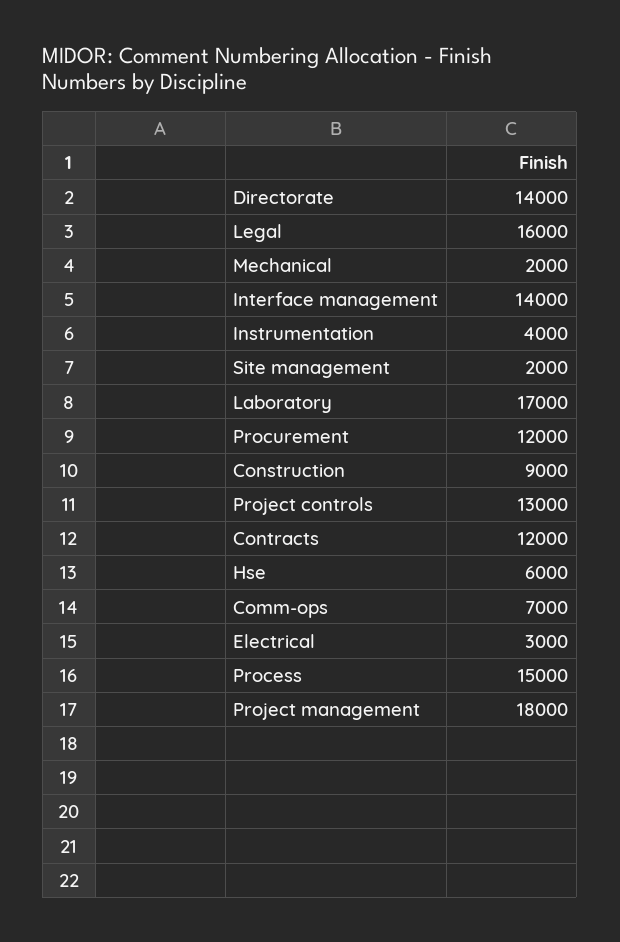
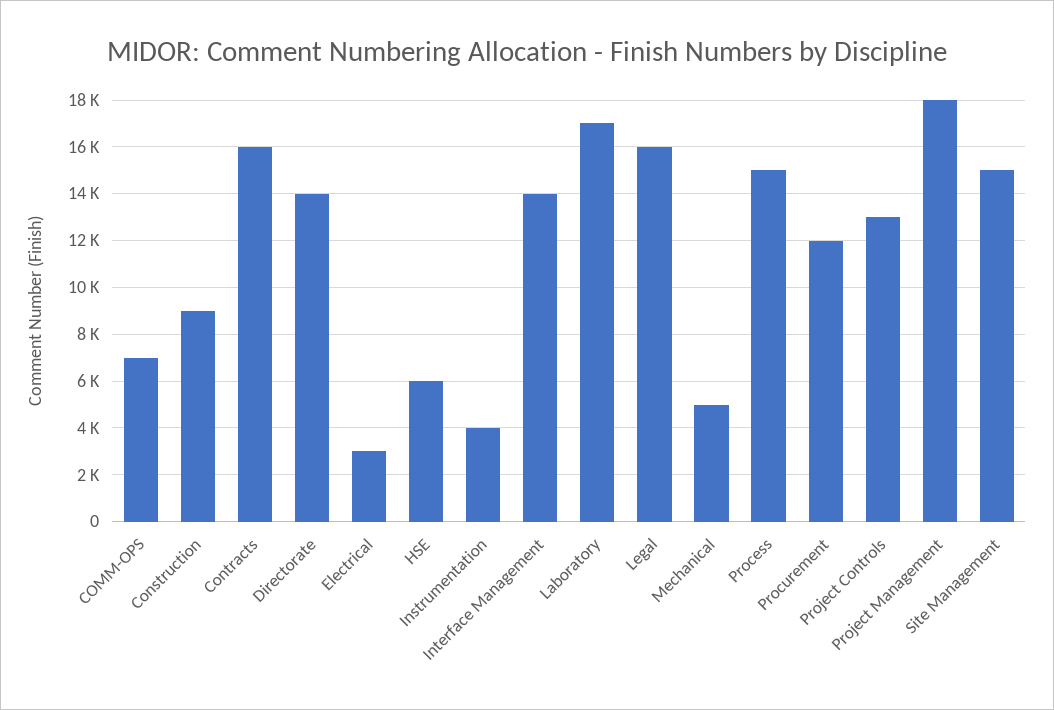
Mechanical: 2000 -> 5000
Site management: 2000 -> 15000
Contracts: 12000 -> 16000

